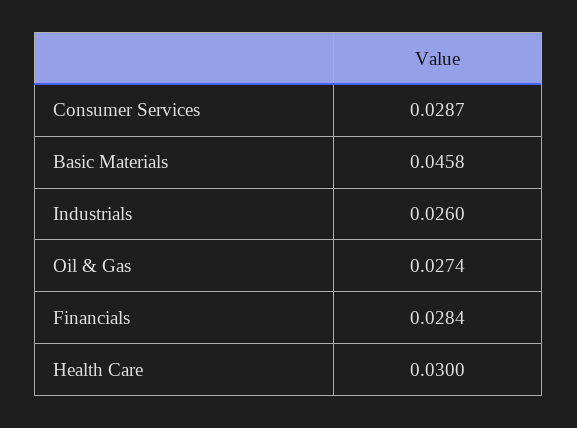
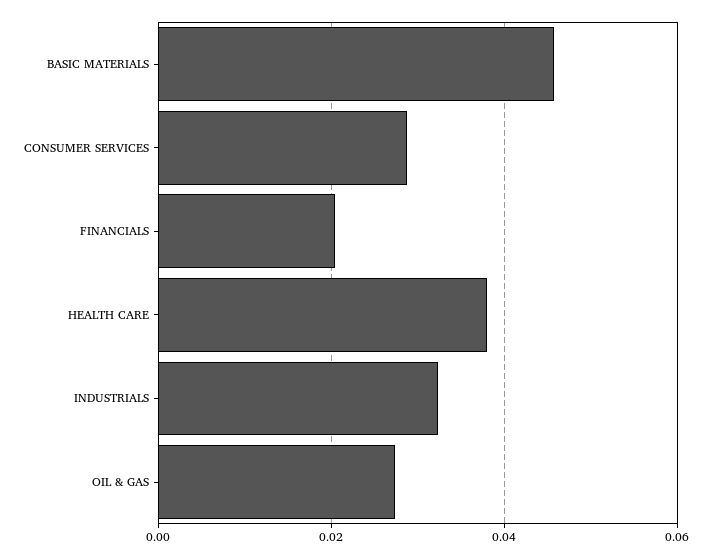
Industrials: 0.026 -> 0.032
Financials: 0.0284 -> 0.02
Health Care: 0.03 -> 0.038

